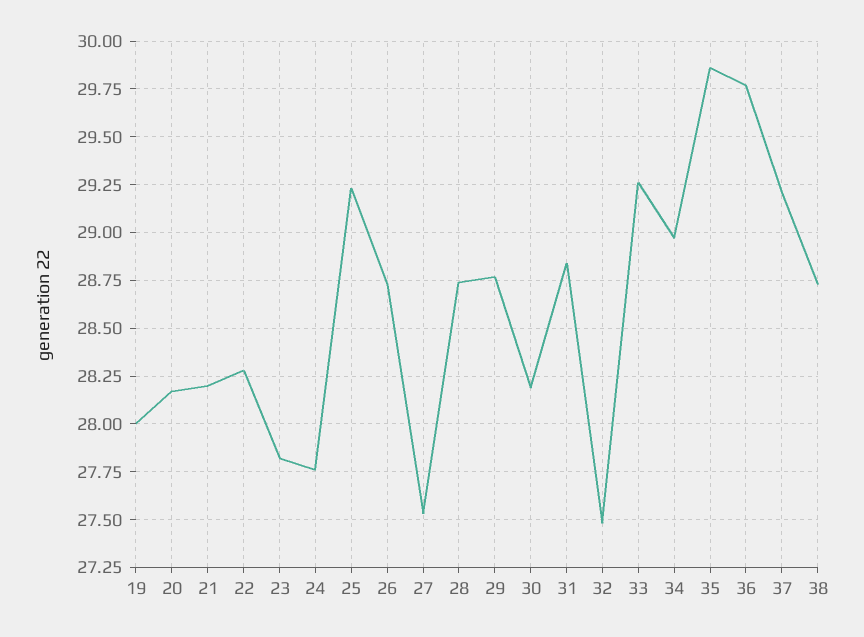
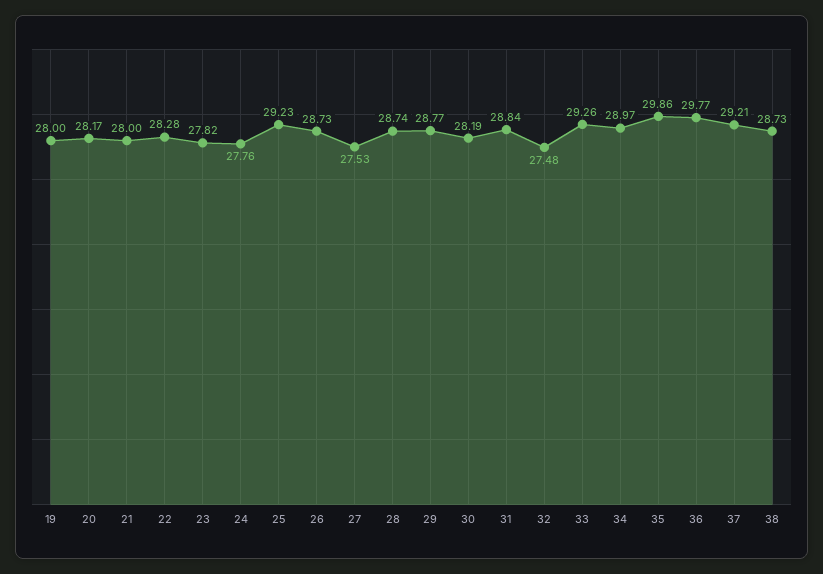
21: 28.2 -> 28

